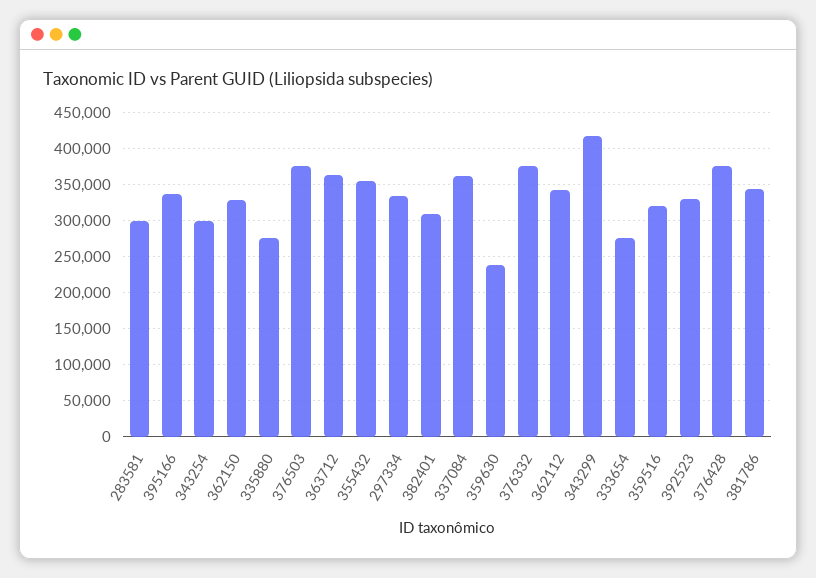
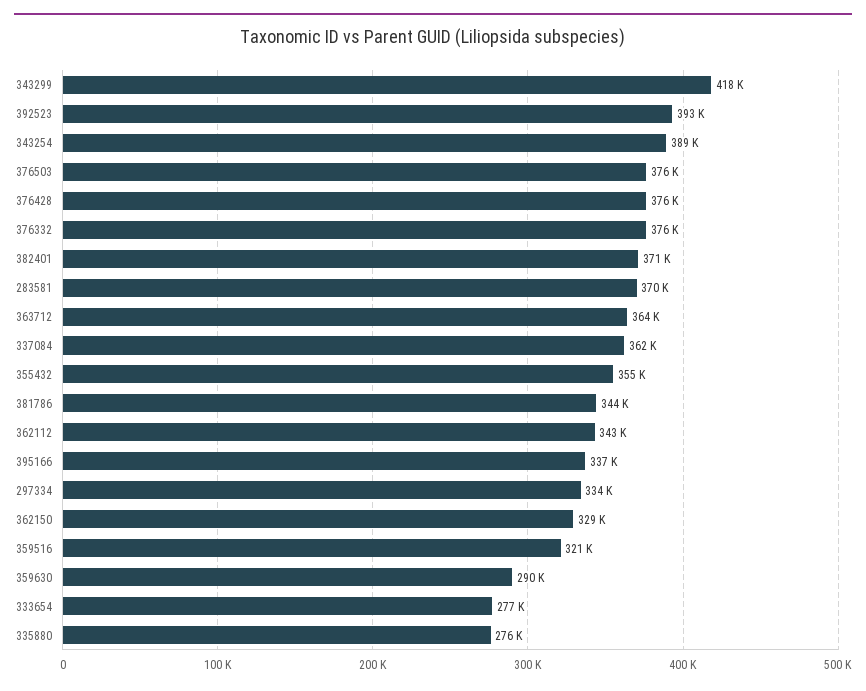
283581: 300000 -> 370000
343254: 300000 -> 389000
382401: 310000 -> 371000
359630: 240000 -> 290000
392523: 330000 -> 393000

